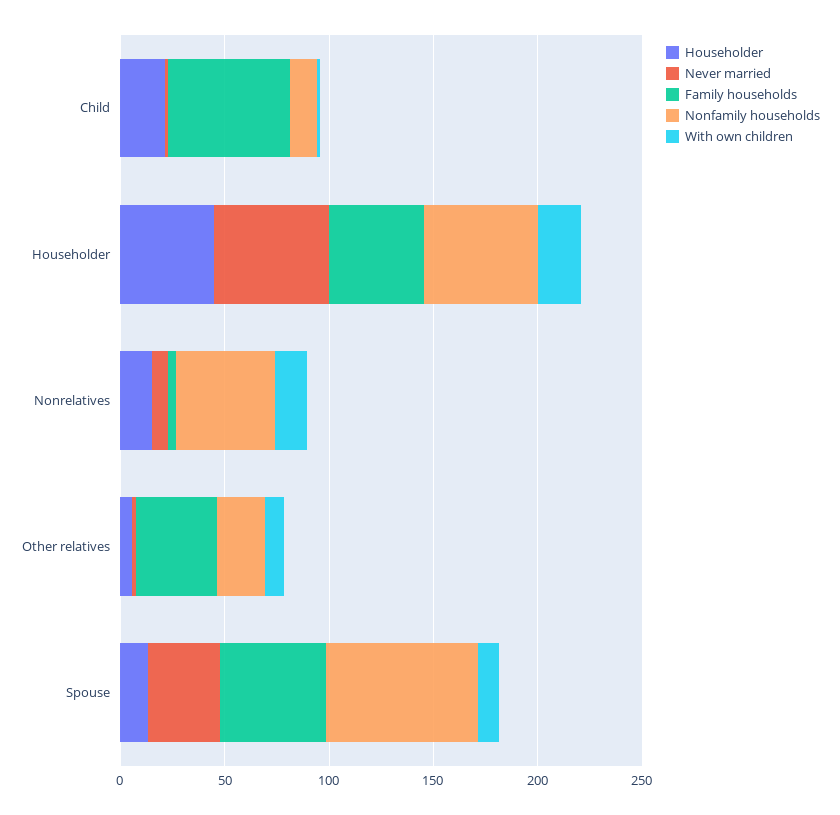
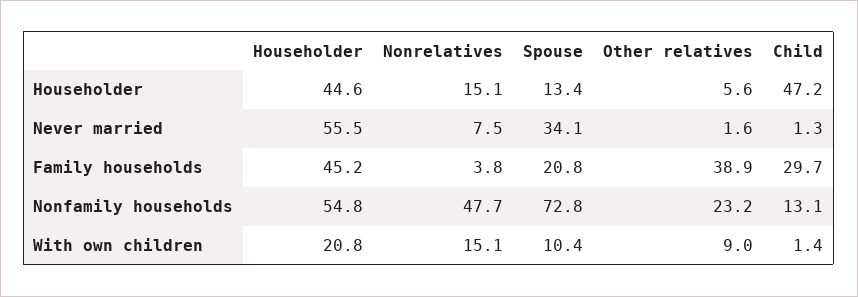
Householder, Child: 20 -> 47.2
Family households, Child: 60 -> 29.7
Family households, Spouse: 50 -> 20.8

